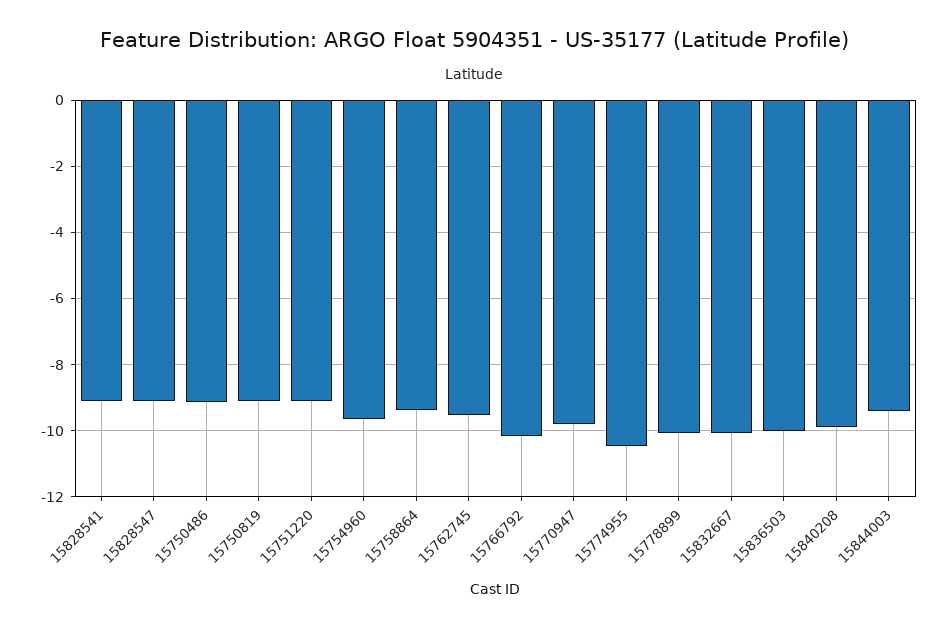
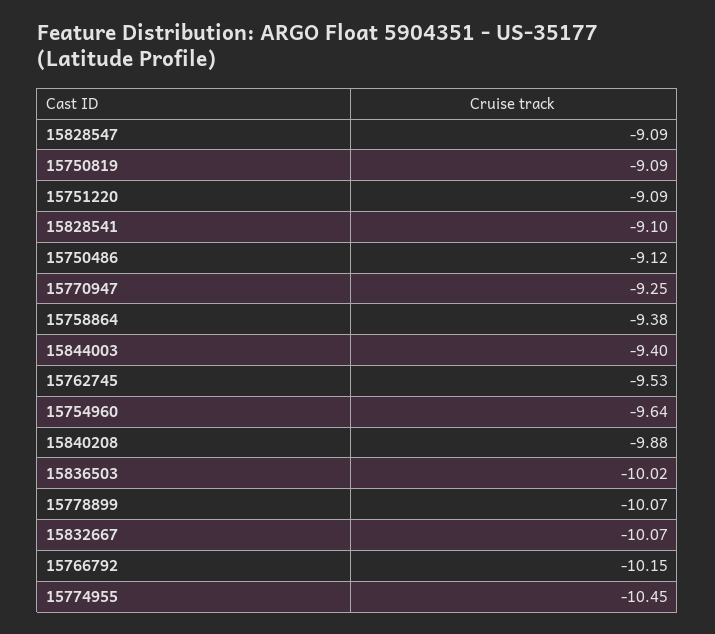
15770947: -9.8 -> -9.25

